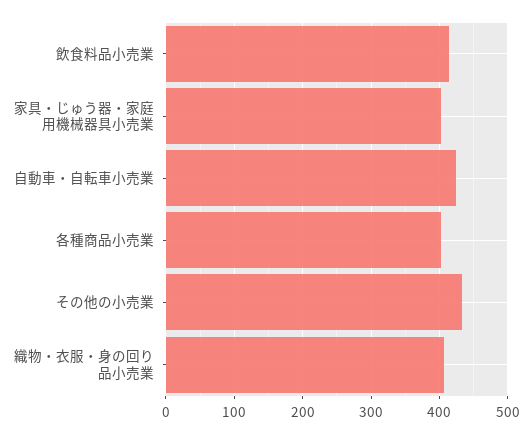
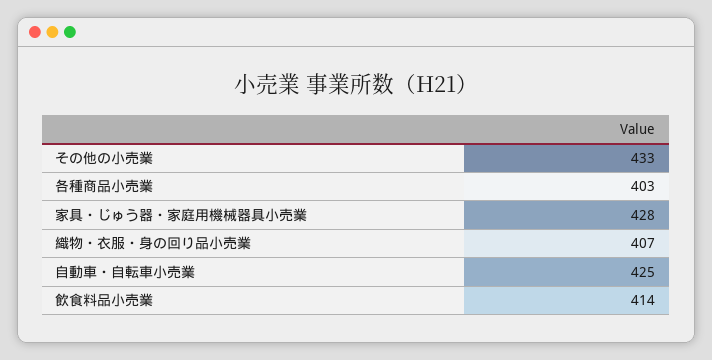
家具・じゅう器・家庭用機械器具小売業: 400 -> 428

